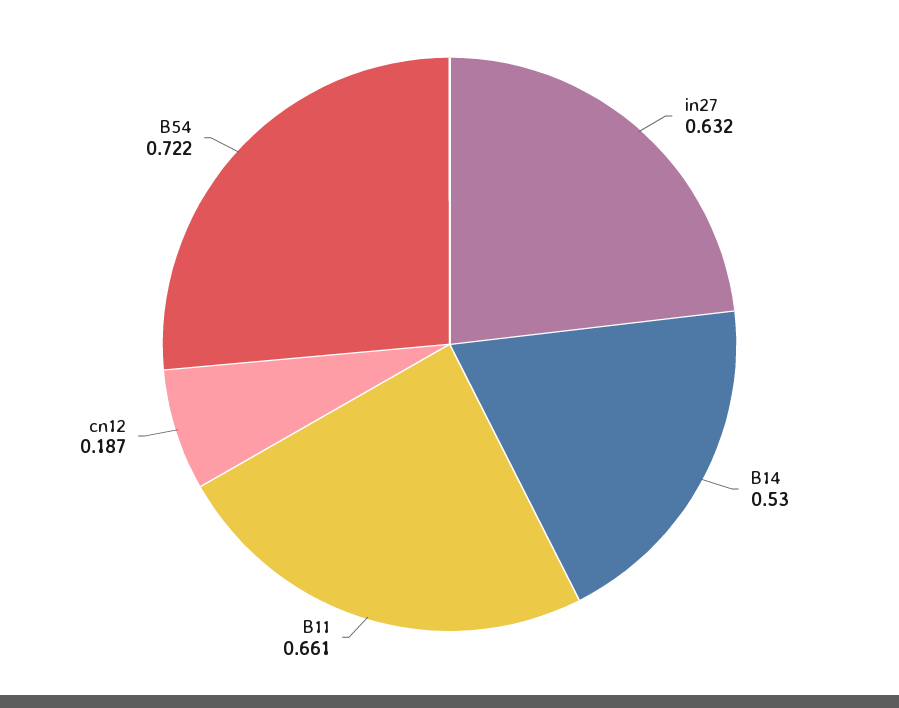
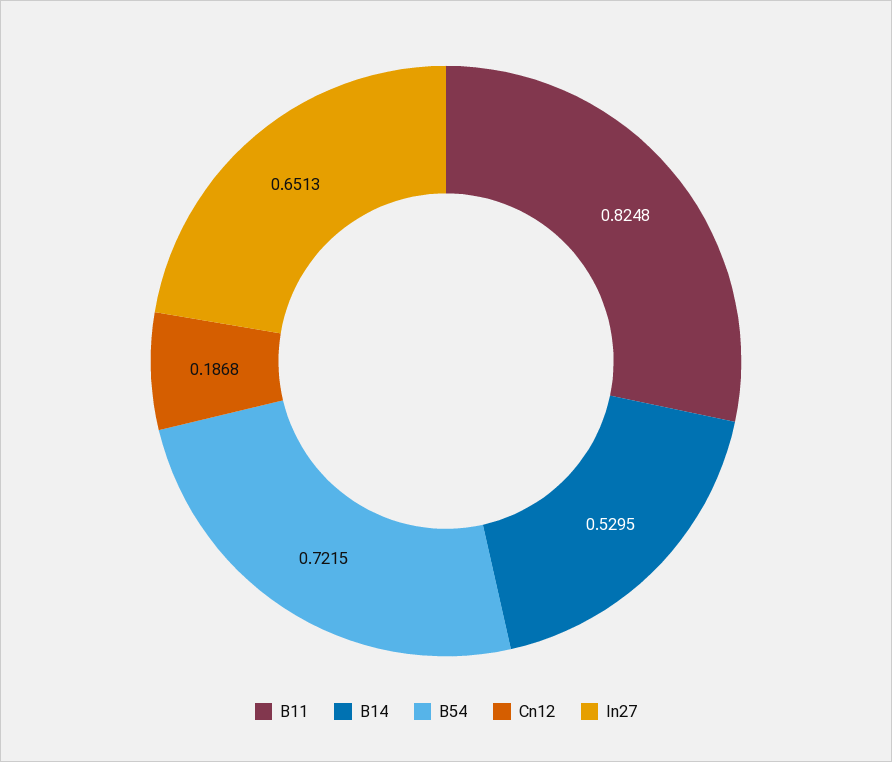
in27: 0.632 -> 0.6513
B11: 0.661 -> 0.8248

